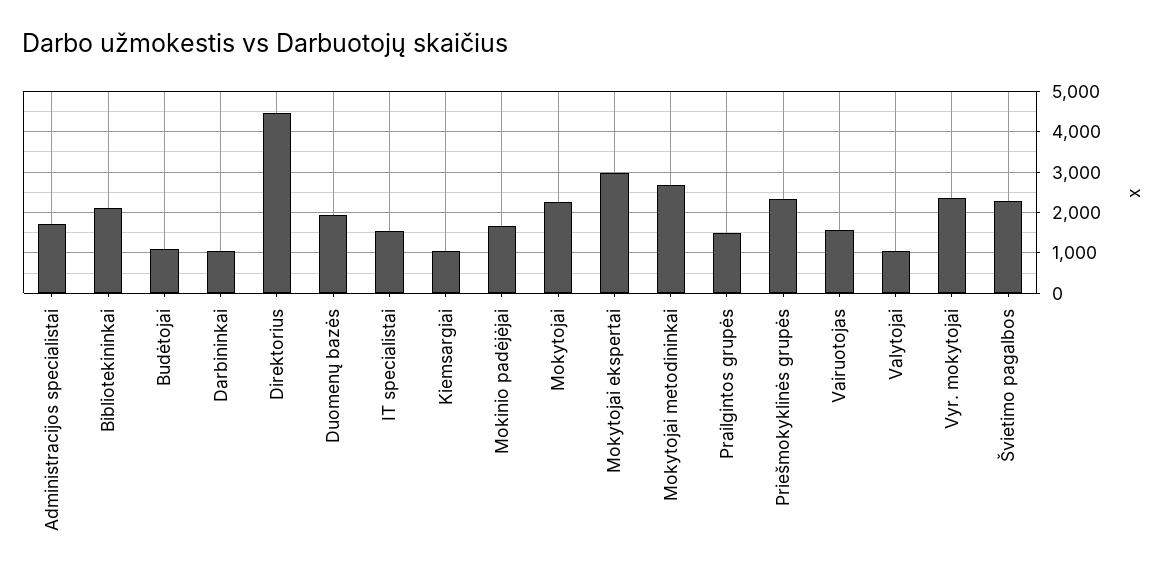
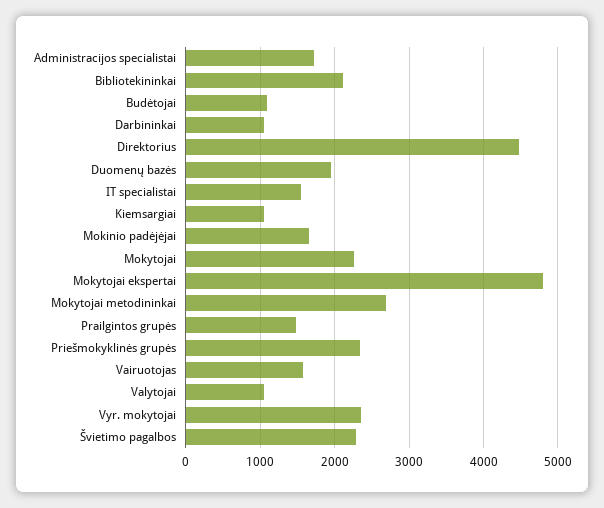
Mokytojai ekspertai: 3000 -> 4800

